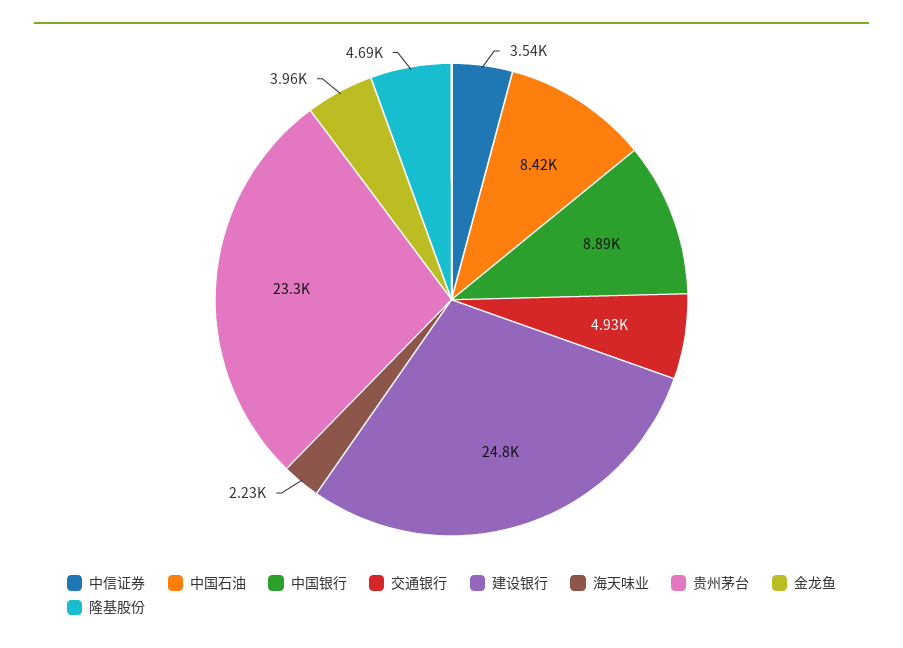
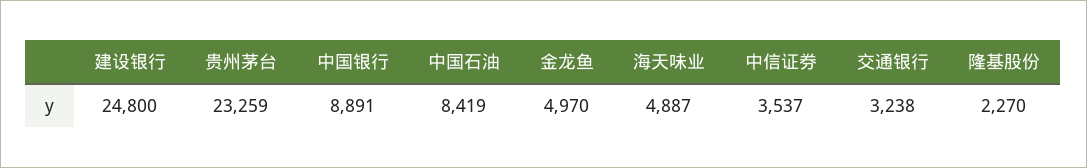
交通银行: 4930 -> 3238
海天味业: 2230 -> 4887
金龙鱼: 3960 -> 4970
隆基股份: 4690 -> 2270

